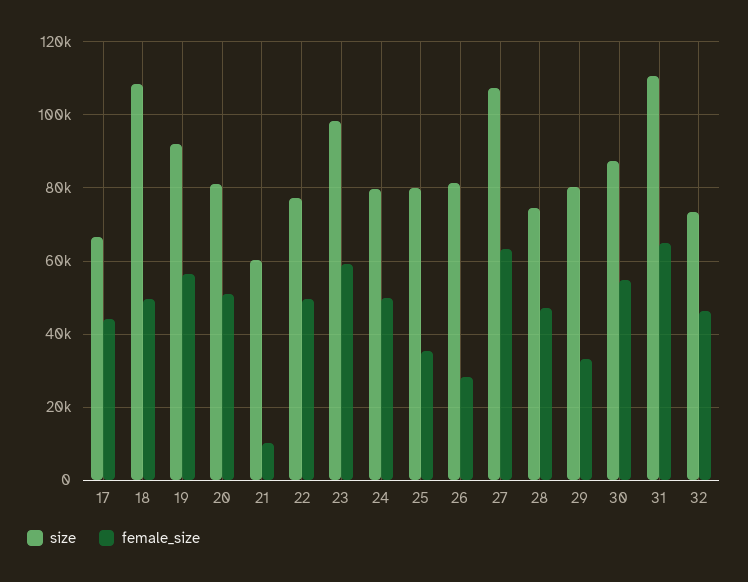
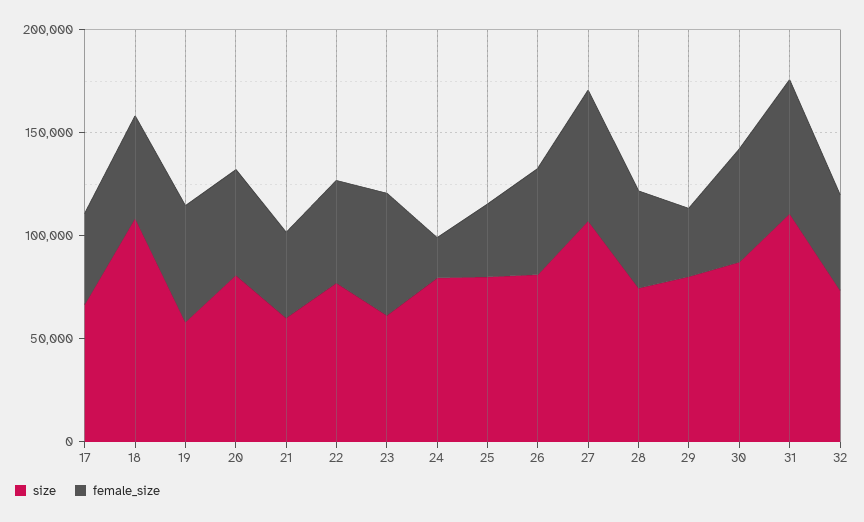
size, 19: 92000 -> 60000
female_size, 21: 10000 -> 40000
size, 23: 98000 -> 60000
female_size, 24: 50000 -> 20000
female_size, 26: 28000 -> 50000

